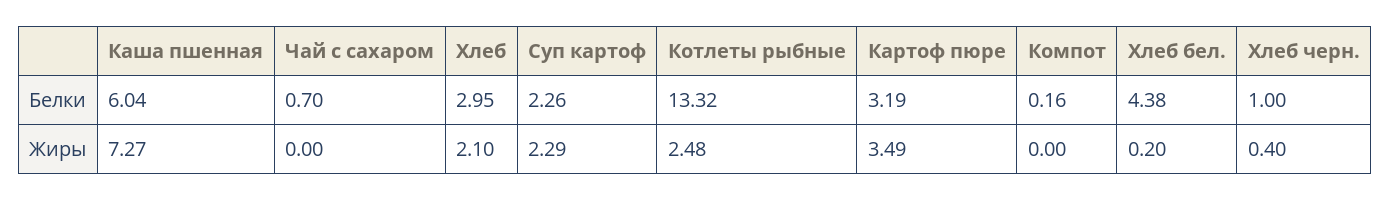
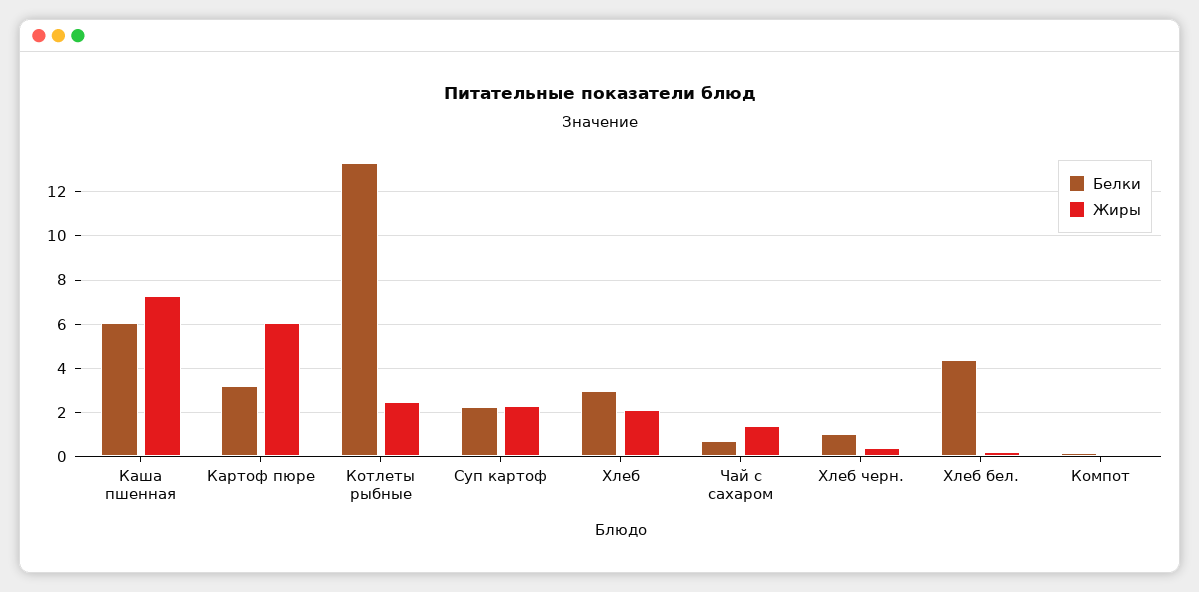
Жиры, Чай с сахаром: 0 -> 1.5
Жиры, Картоф пюре: 3.49 -> 6

